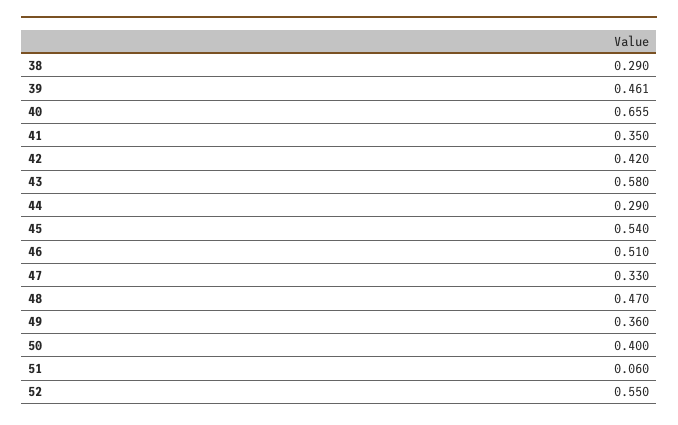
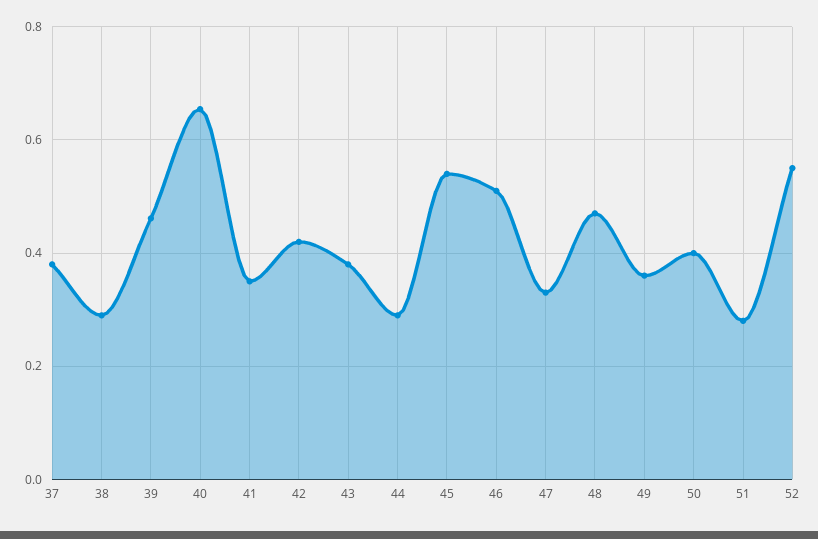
43: 0.58 -> 0.38
51: 0.06 -> 0.28
37: none -> 0.38

